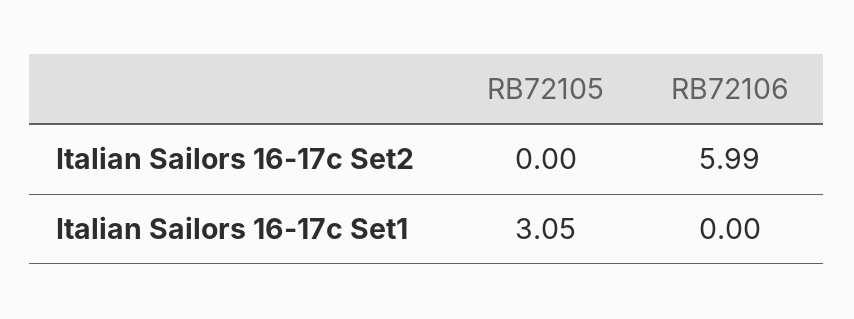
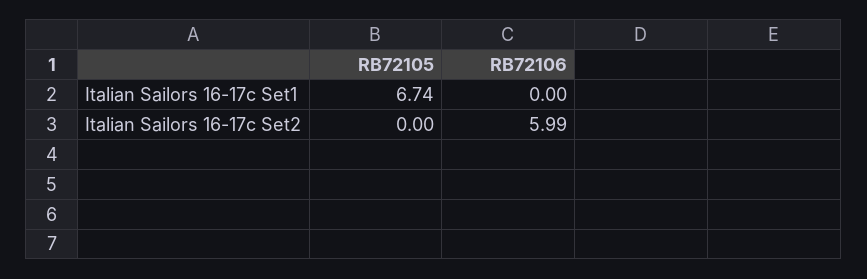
RB72105, Italian Sailors 16-17c Set1: 3.05 -> 6.74

